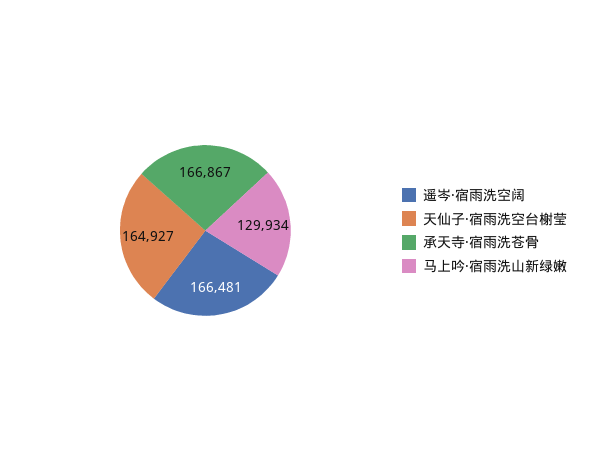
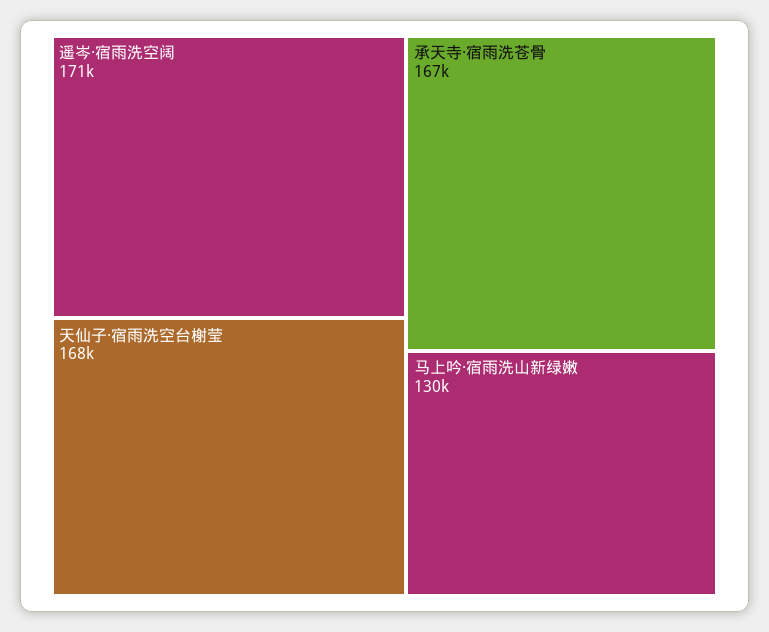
遥岑·宿雨洗空阔: 166481 -> 171000
天仙子·宿雨洗空台榭莹: 164927 -> 168000

